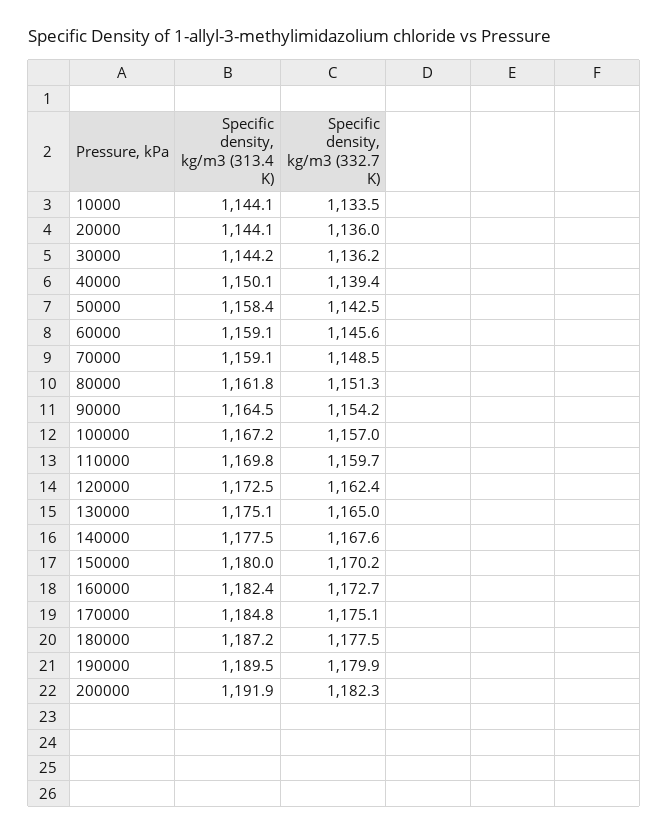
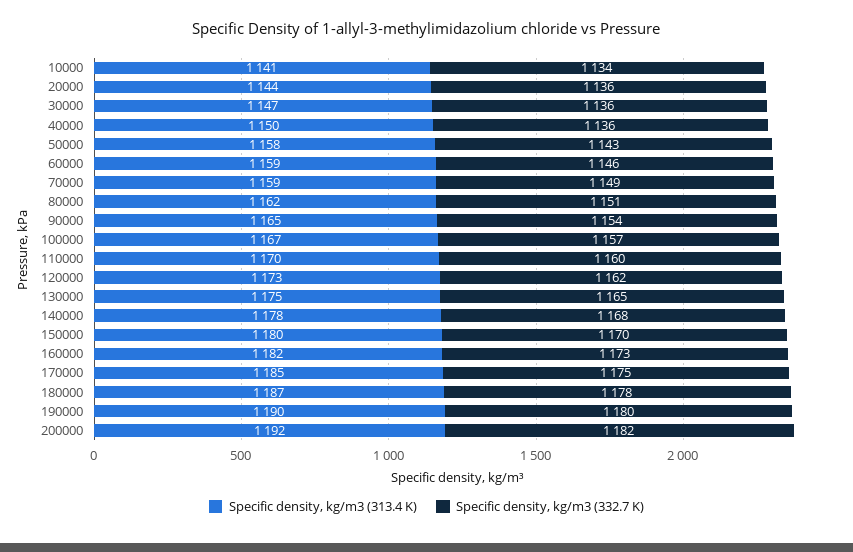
Specific density, kg/m3 (313.4 K), 10000: 1144.1 -> 1141
Specific density, kg/m3 (313.4 K), 30000: 1144.2 -> 1147
Specific density, kg/m3 (332.7 K), 40000: 1139.4 -> 1136

